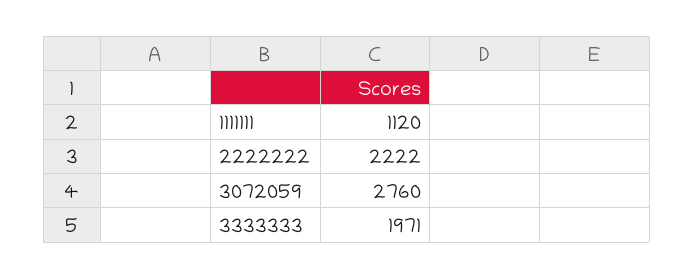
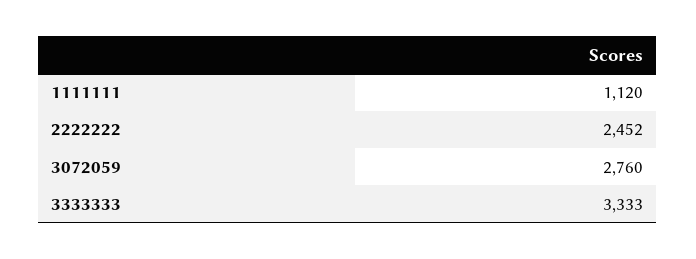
2222222: 2222 -> 2452
3333333: 1971 -> 3333

